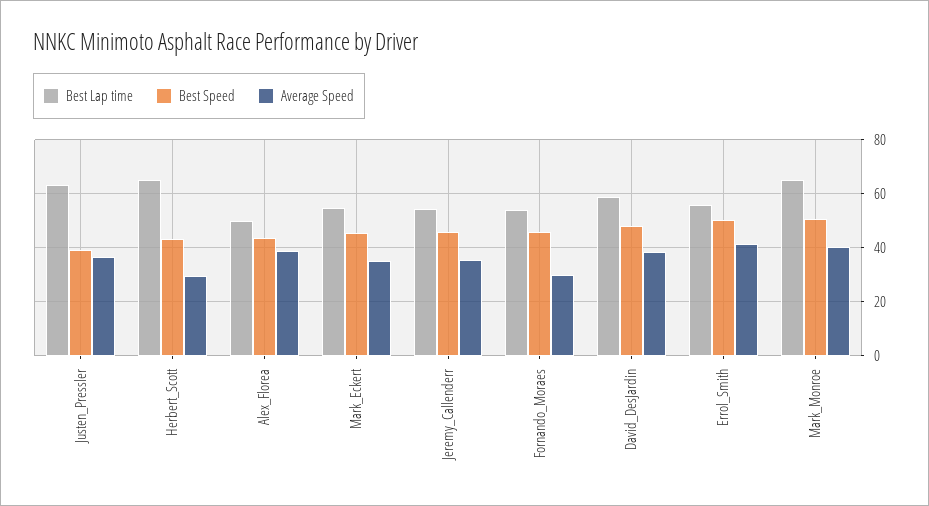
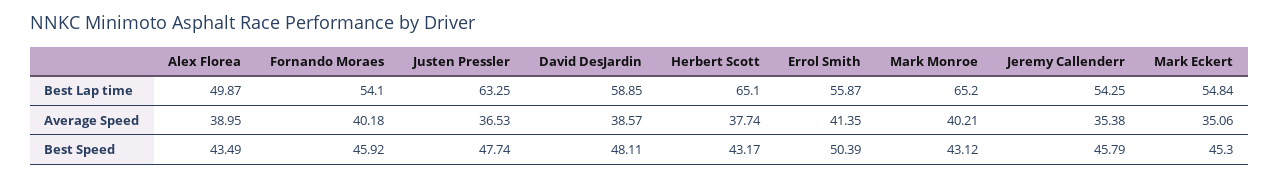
Best Speed, Justen_Pressler: 40 -> 47.74
Average Speed, Herbert_Scott: 30 -> 37.74
Average Speed, Fornando_Moraes: 30 -> 40.18
Best Speed, Mark_Monroe: 50 -> 43.12

